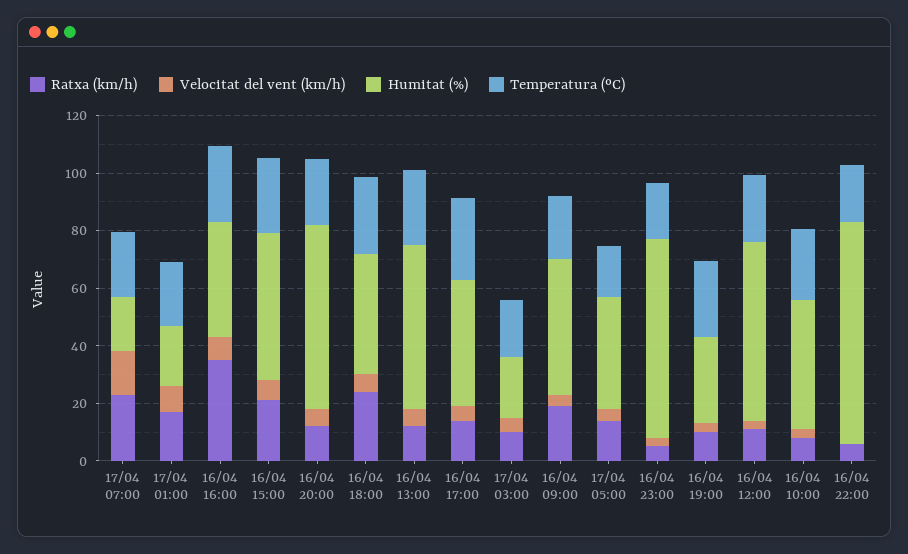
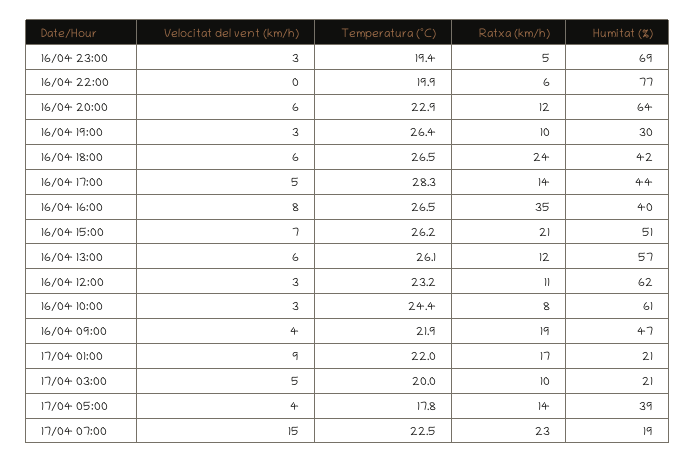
Humitat (%), 16/04 10:00: 45 -> 61

